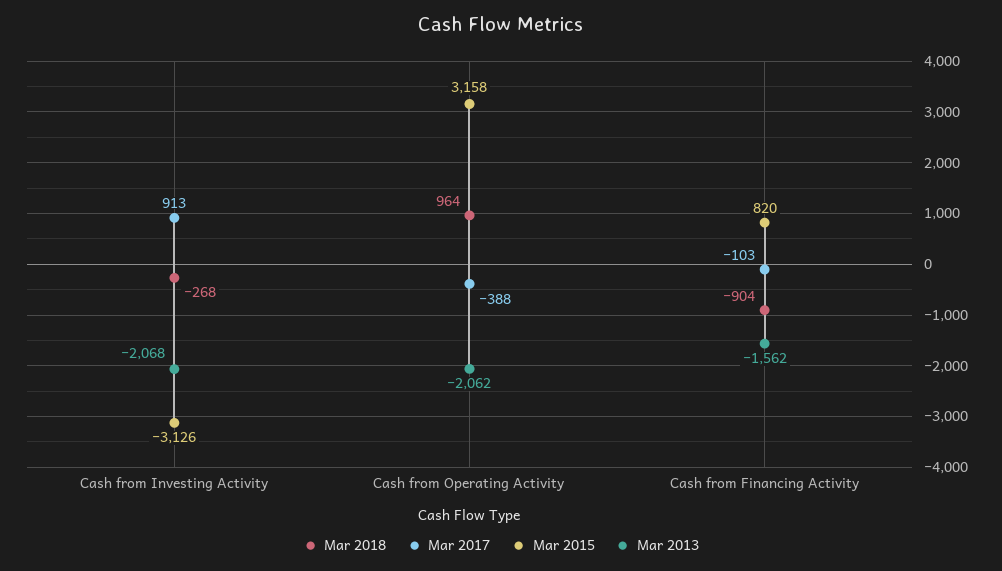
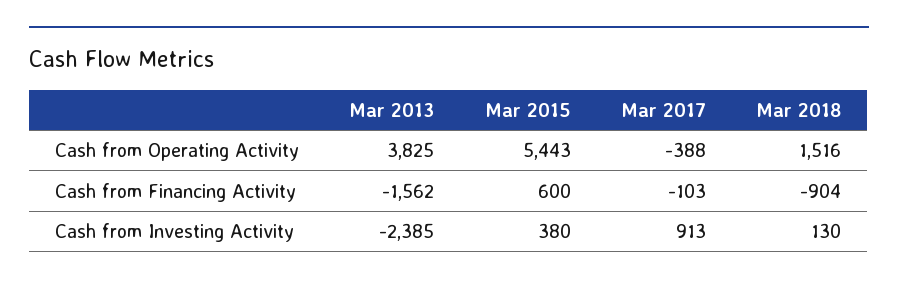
Mar 2018, Cash from Investing Activity: -268 -> 130
Mar 2015, Cash from Investing Activity: -3126 -> 380
Mar 2013, Cash from Investing Activity: -2068 -> -2385
Mar 2018, Cash from Operating Activity: 964 -> 1516
Mar 2015, Cash from Operating Activity: 3158 -> 5443
Mar 2013, Cash from Operating Activity: -2062 -> 3825
Mar 2015, Cash from Financing Activity: 820 -> 600

